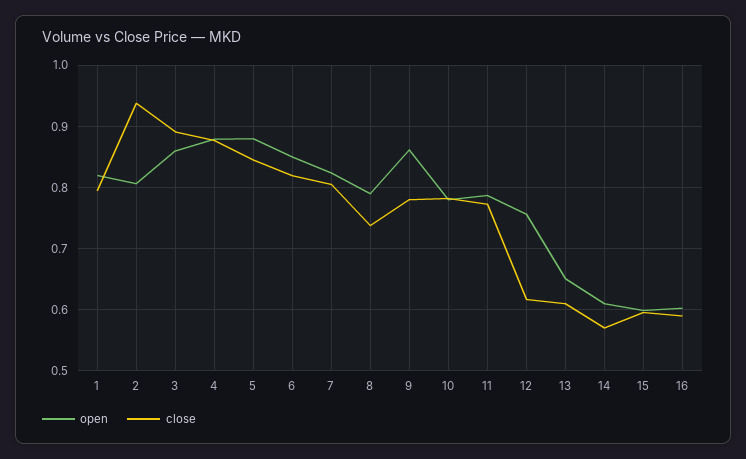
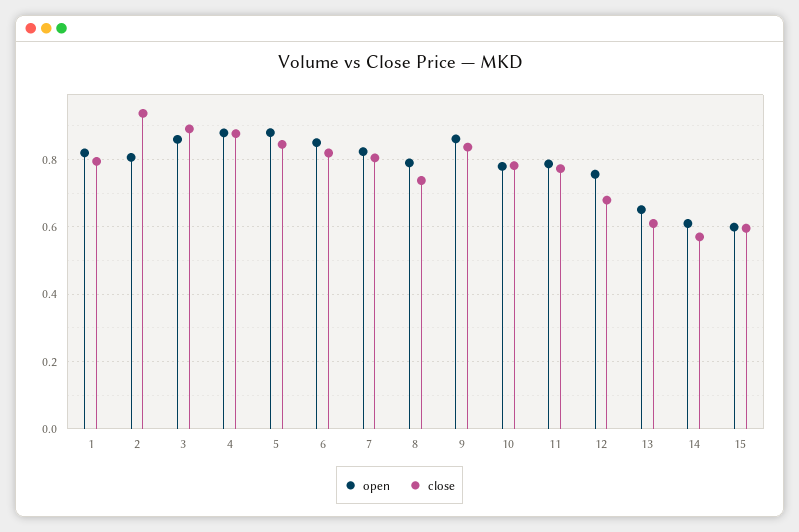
close, 9: 0.78 -> 0.84
close, 12: 0.62 -> 0.68
open, 16: 0.6 -> none
close, 16: 0.59 -> none

